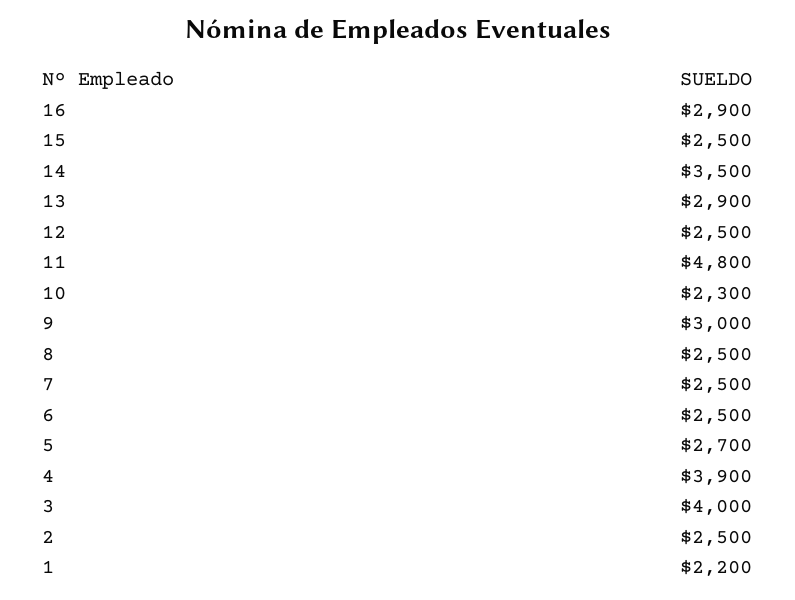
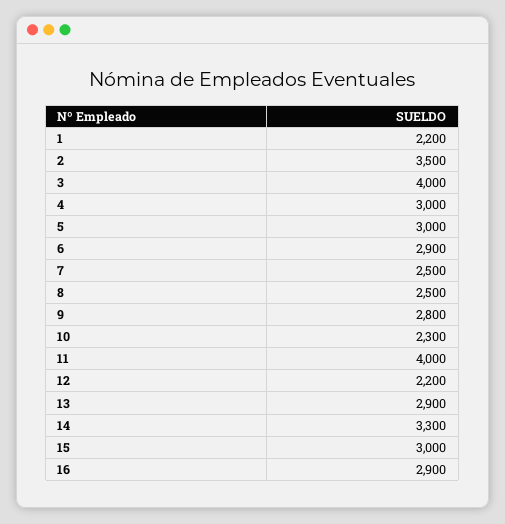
15: 2500 -> 3000
14: 3500 -> 3300
12: 2500 -> 2200
11: 4800 -> 4000
9: 3000 -> 2800
6: 2500 -> 2900
5: 2700 -> 3000
4: 3900 -> 3000
2: 2500 -> 3500

